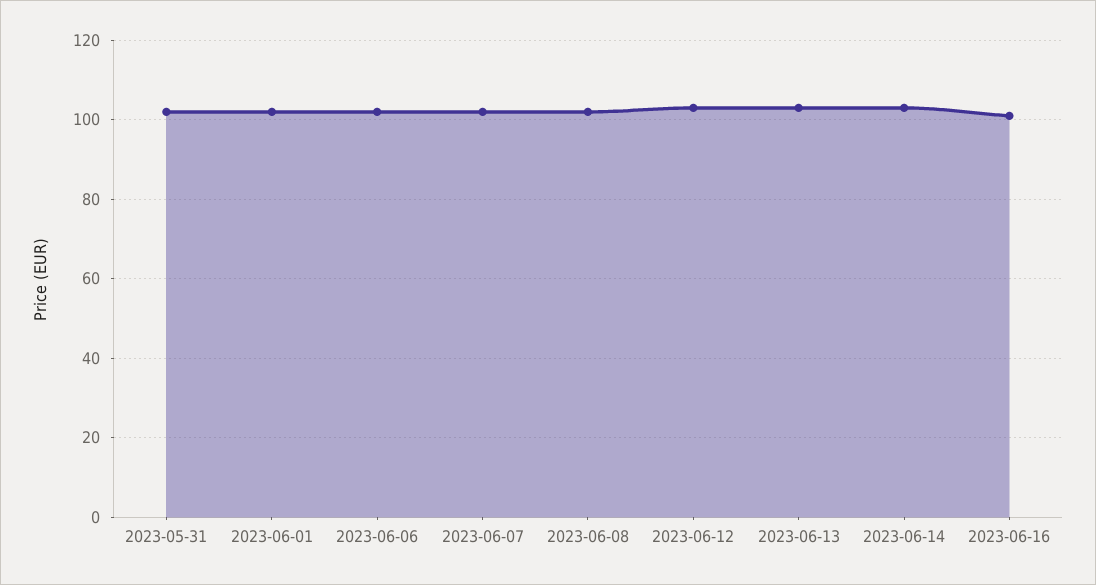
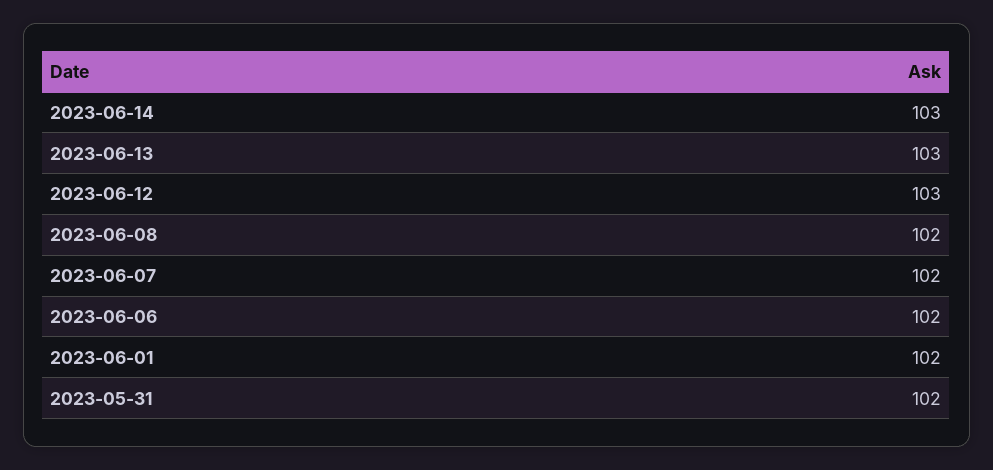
2023-06-16: 100 -> none

